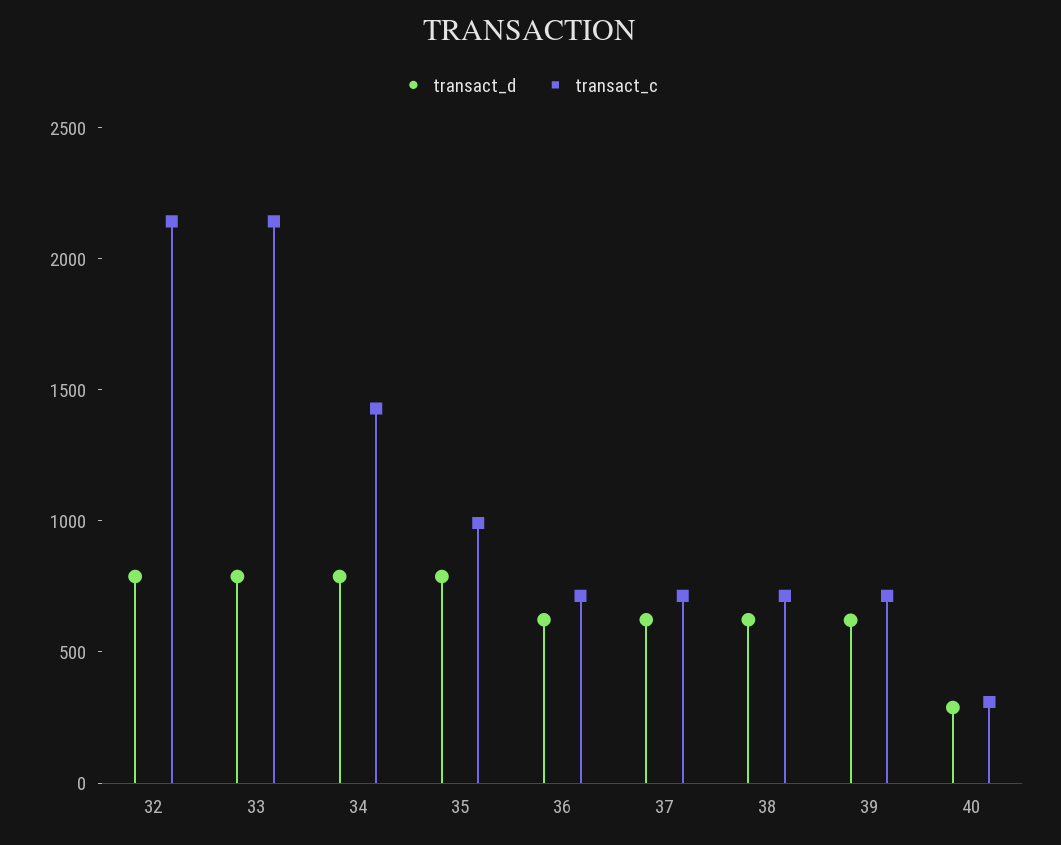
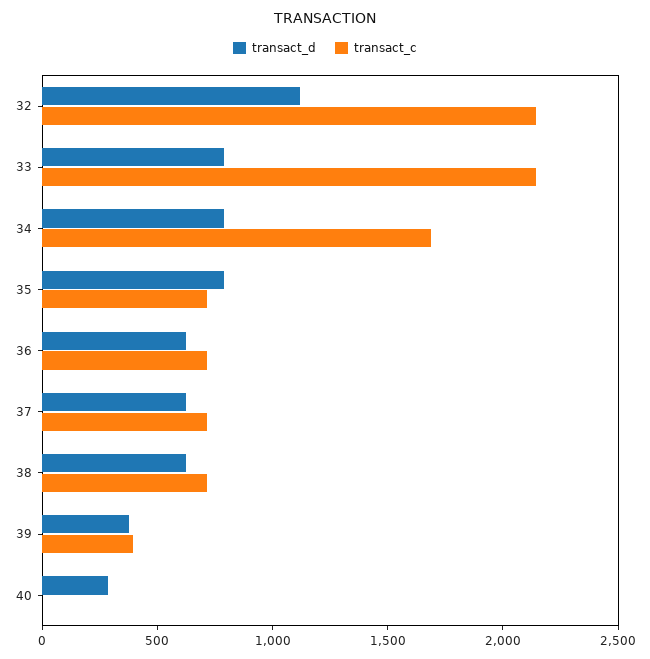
transact_d, 32: 800 -> 1100
transact_c, 34: 1400 -> 1700
transact_c, 35: 1000 -> 700
transact_d, 39: 600 -> 400
transact_c, 39: 700 -> 400
transact_c, 40: 300 -> 0

